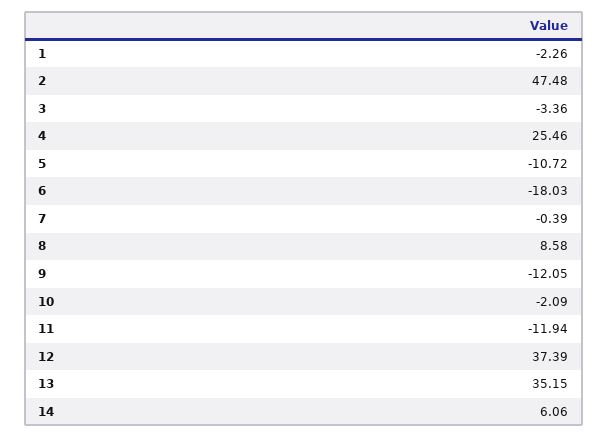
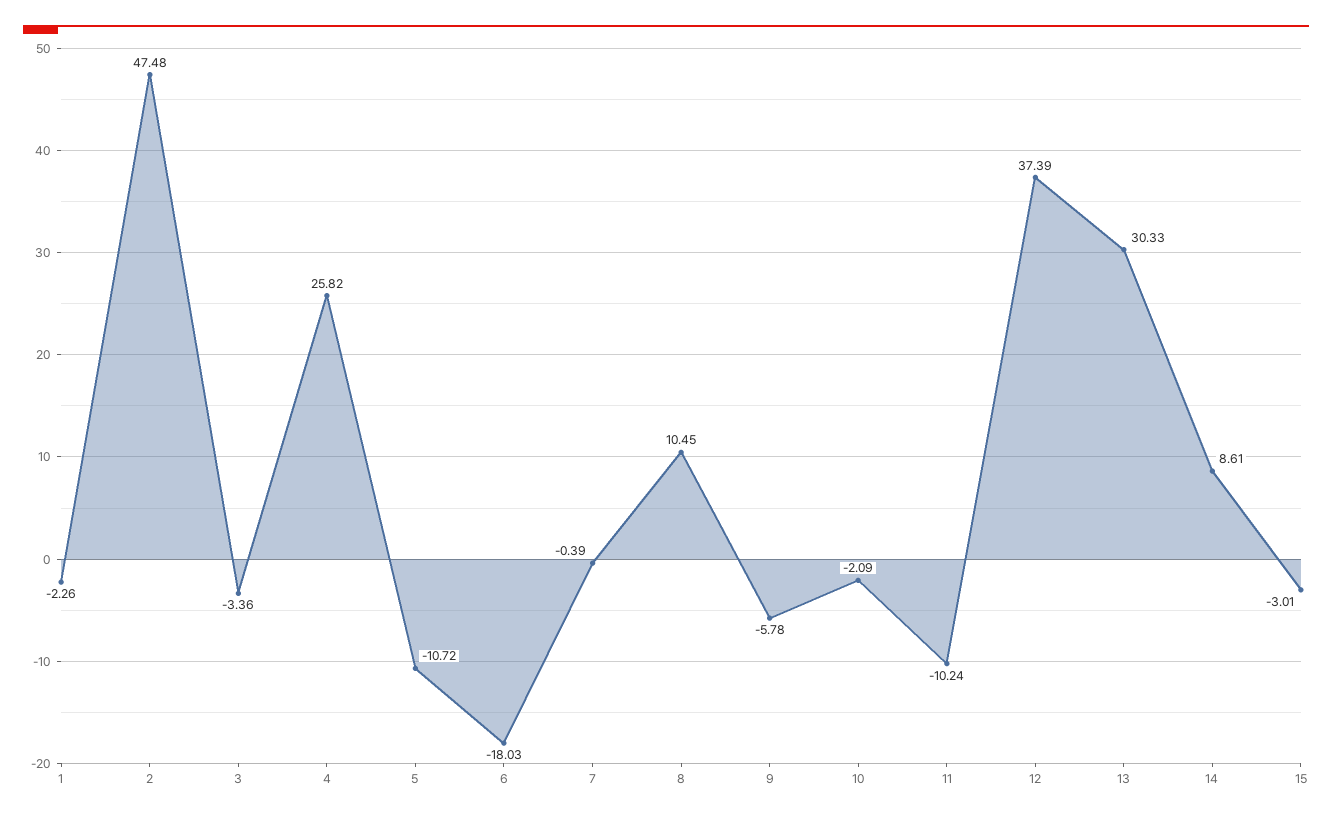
4: 25.46 -> 25.82
8: 8.58 -> 10.45
9: -12.05 -> -5.78
11: -11.94 -> -10.24
13: 35.15 -> 30.33
14: 6.06 -> 8.61
15: none -> -3.01

